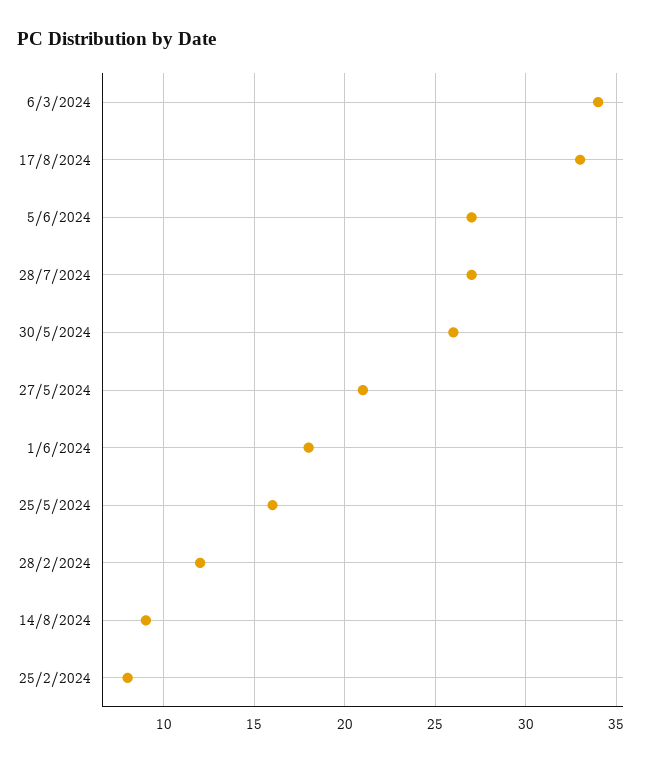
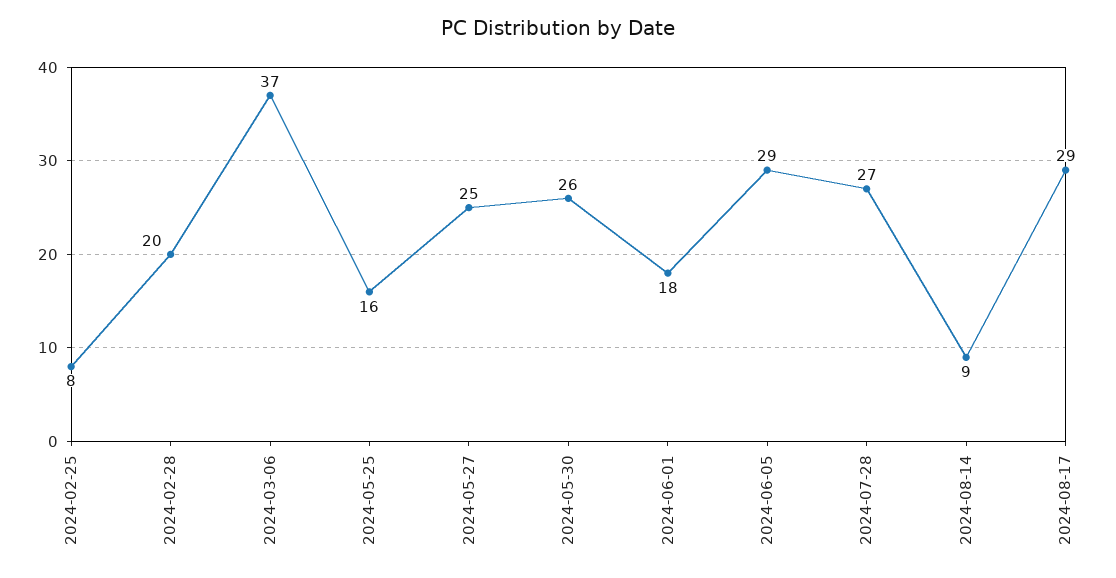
6/3/2024: 34 -> 37
17/8/2024: 33 -> 29
5/6/2024: 27 -> 29
27/5/2024: 21 -> 25
28/2/2024: 12 -> 20

